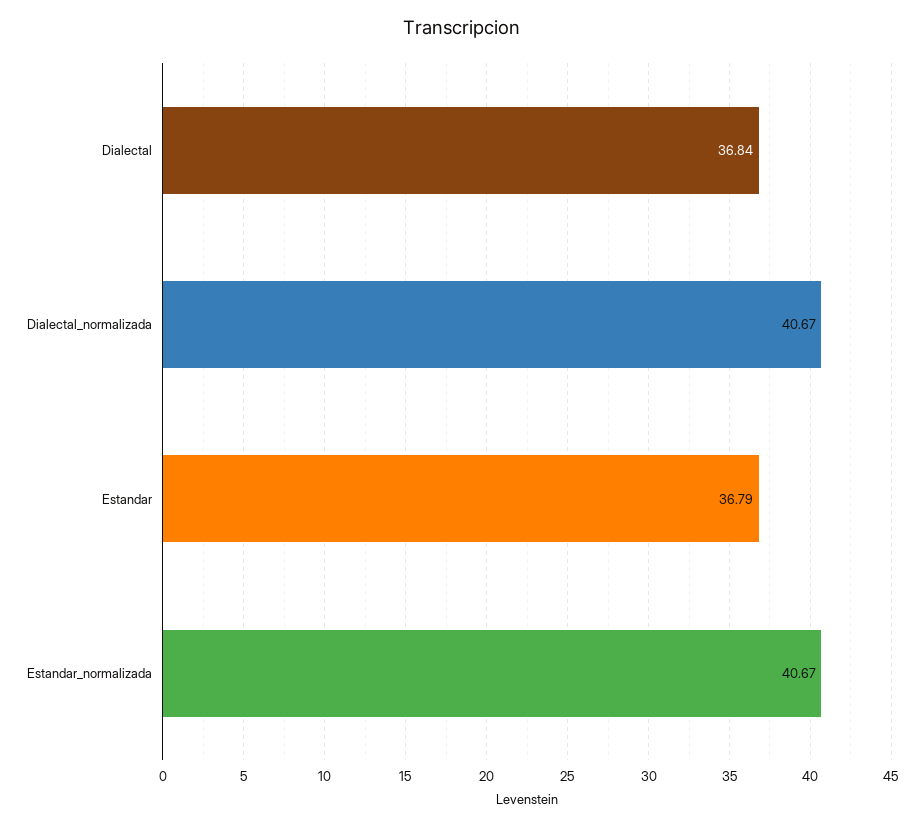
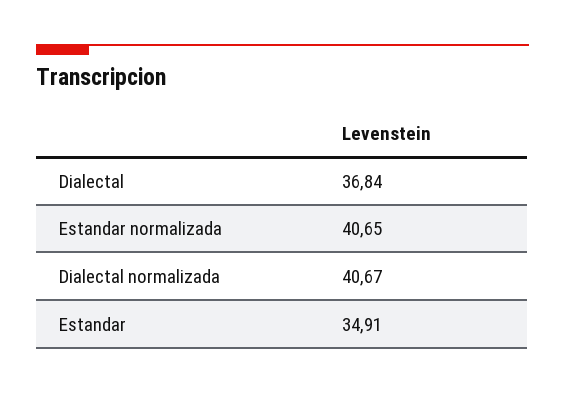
Estandar: 36.79 -> 34.91
Estandar_normalizada: 40.67 -> 40.65

